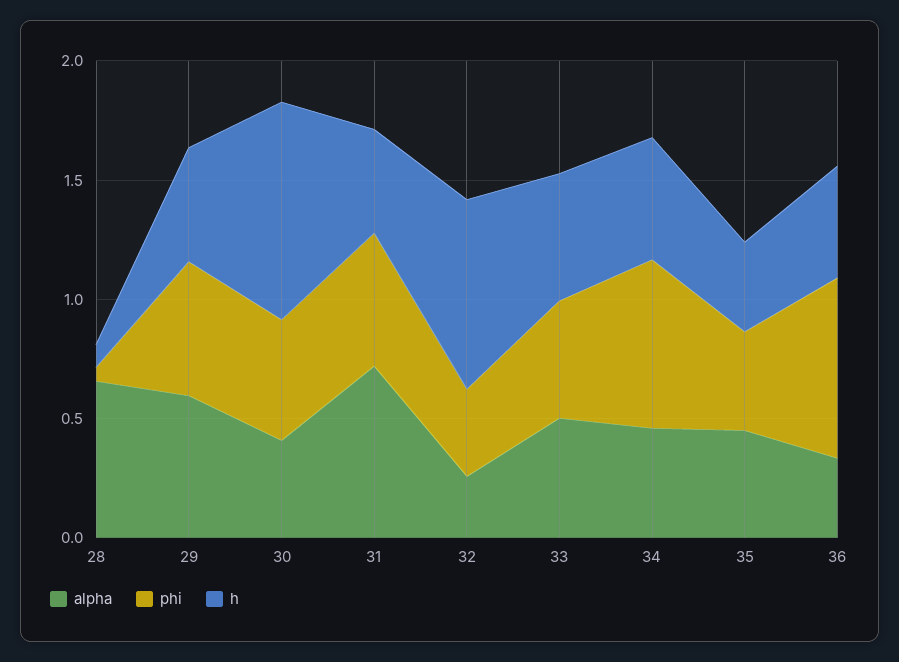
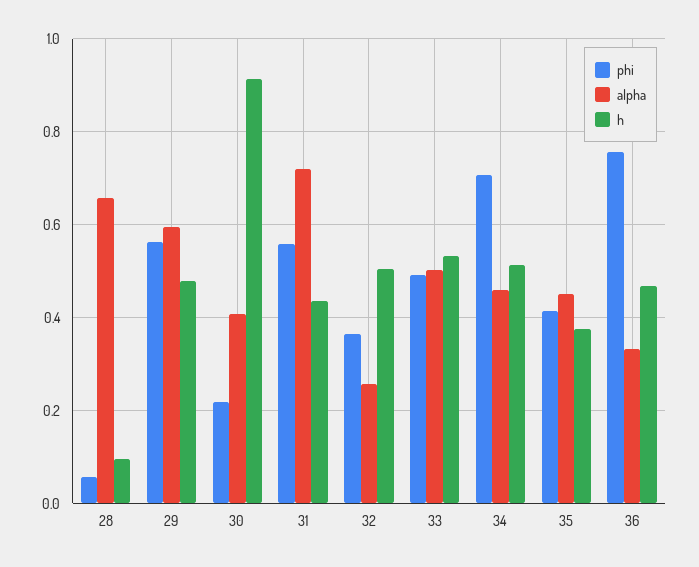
phi, 30: 0.5 -> 0.22
h, 32: 0.8 -> 0.5

